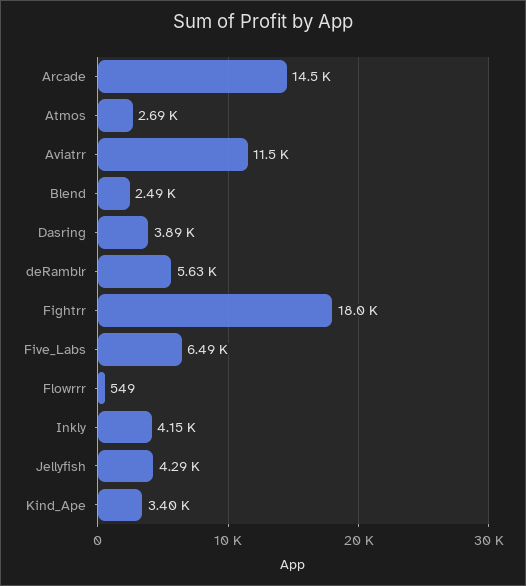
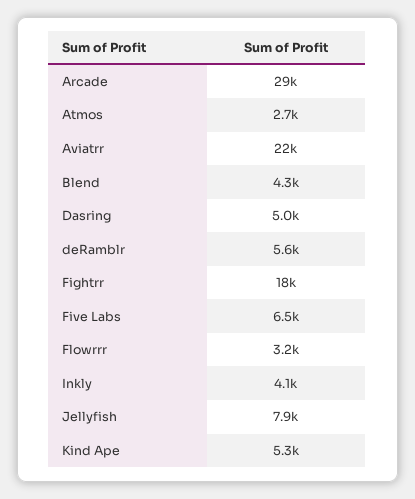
Arcade: 14500 -> 29000
Aviatrr: 11500 -> 22000
Blend: 2490 -> 4300
Dasring: 3890 -> 5000
Flowrrr: 549 -> 3200
Jellyfish: 4290 -> 7900
Kind_Ape: 3400 -> 5300

